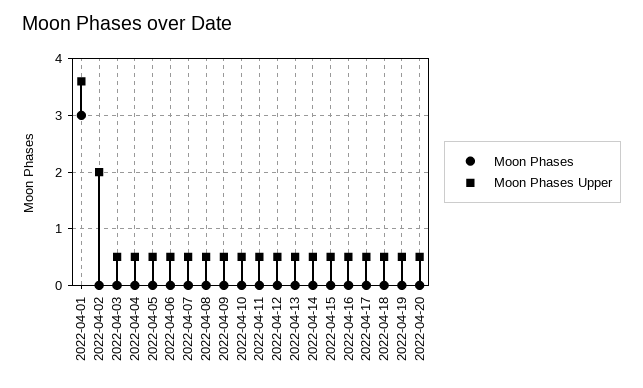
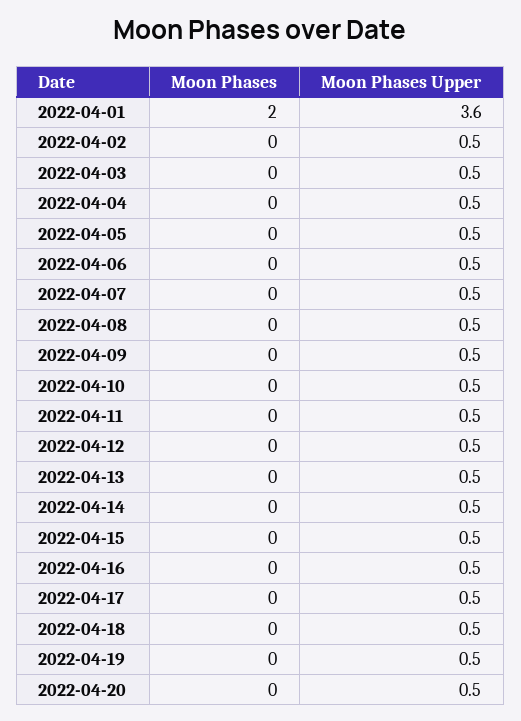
Moon Phases, 2022-04-01: 3 -> 2
Moon Phases Upper, 2022-04-02: 2 -> 0.5

